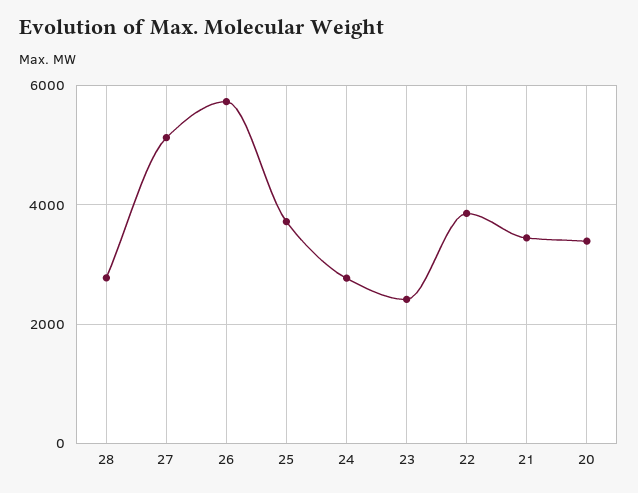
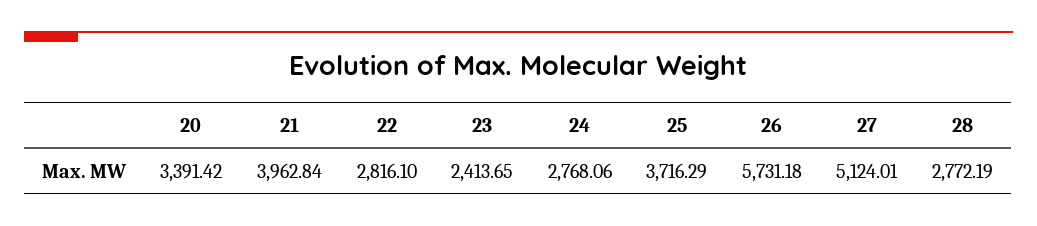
22: 3800 -> 2816.1
21: 3400 -> 3962.84

